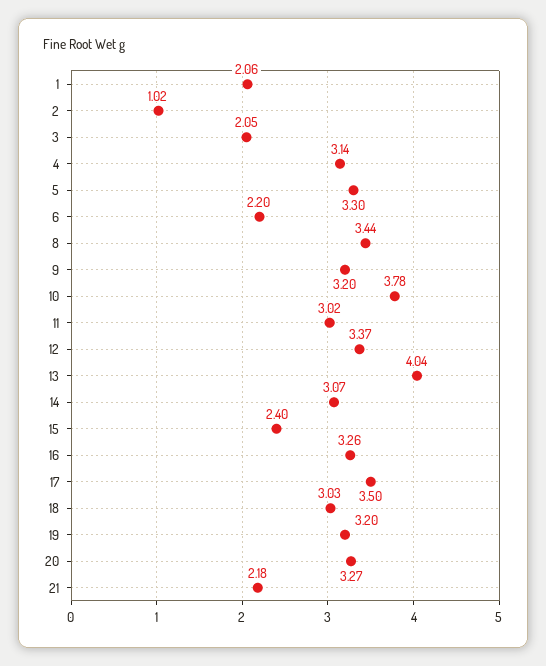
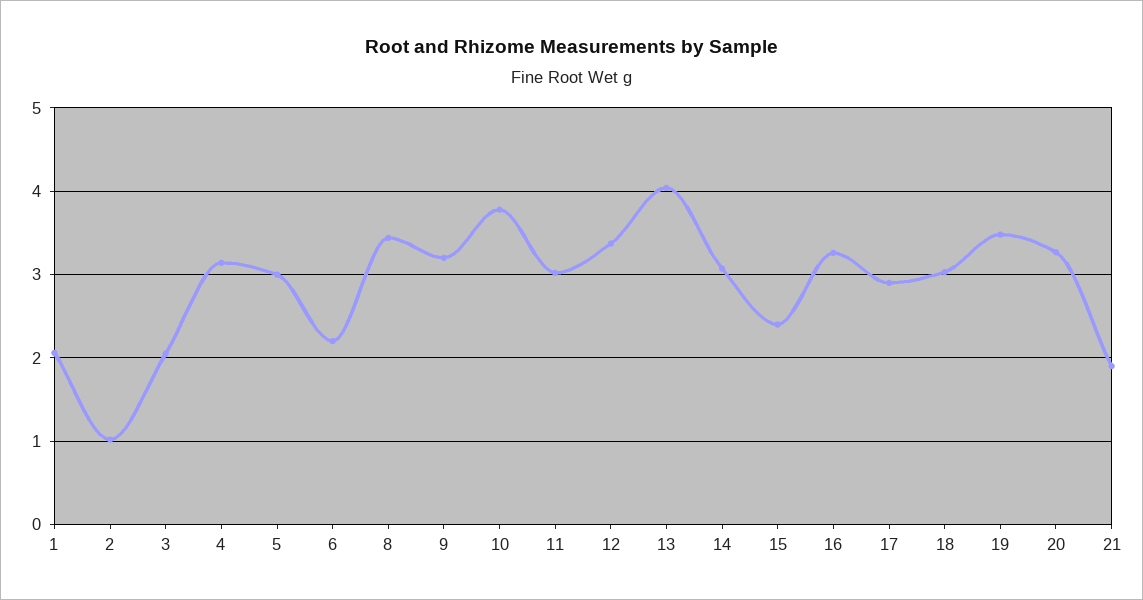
5: 3.3 -> 3
17: 3.5 -> 2.9
19: 3.2 -> 3.5
21: 2.18 -> 1.9

